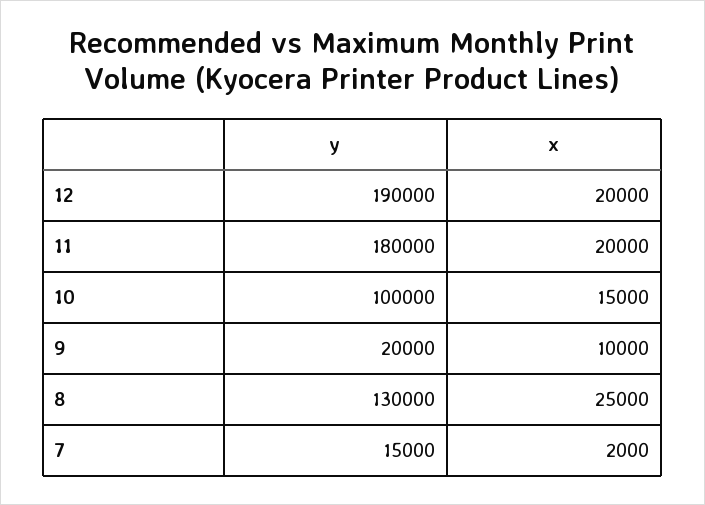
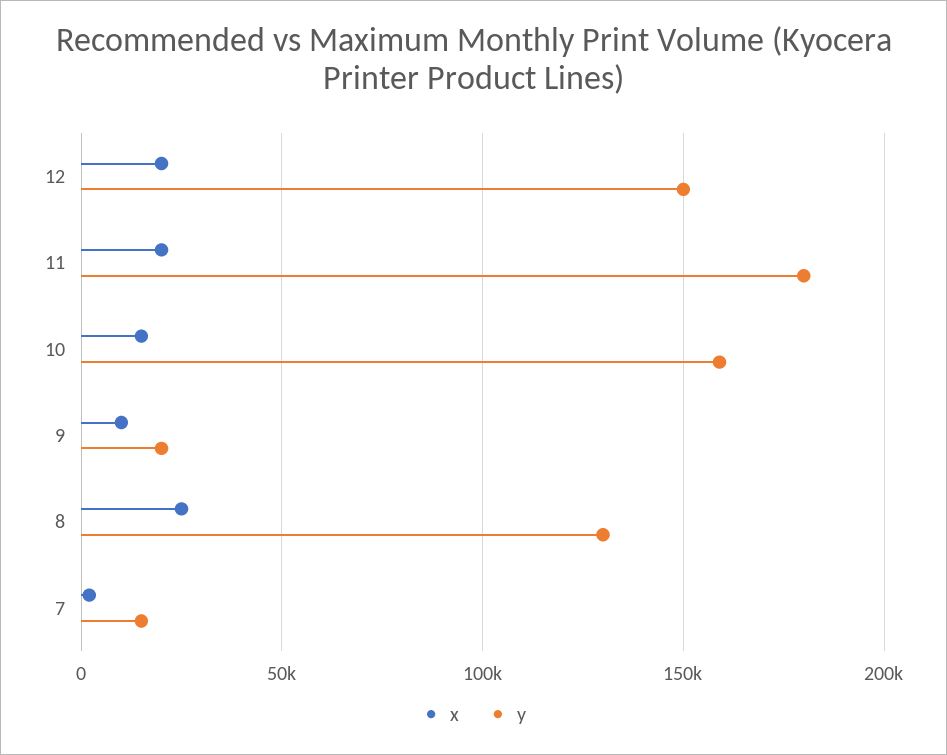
y, 12: 190000 -> 150000
y, 10: 100000 -> 160000

